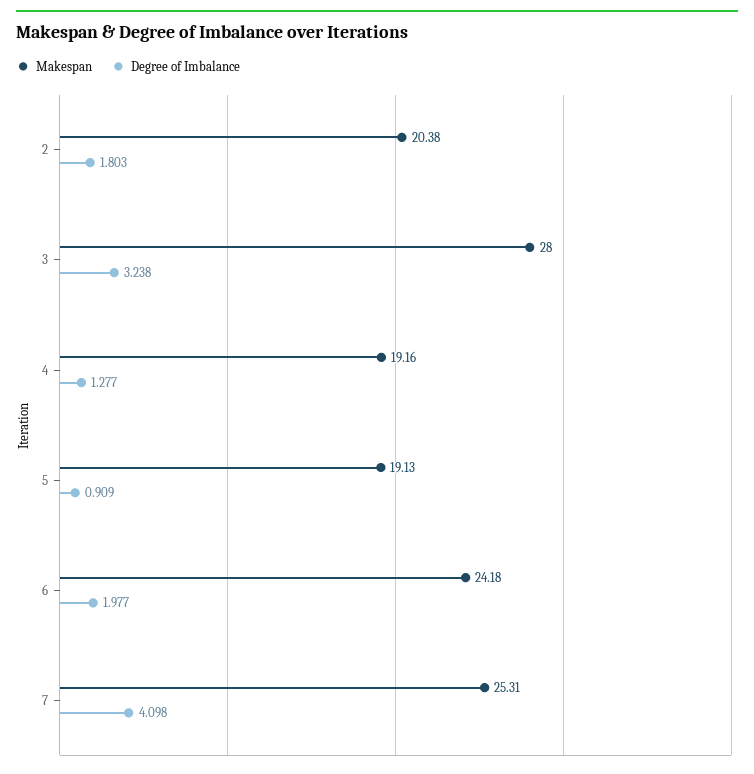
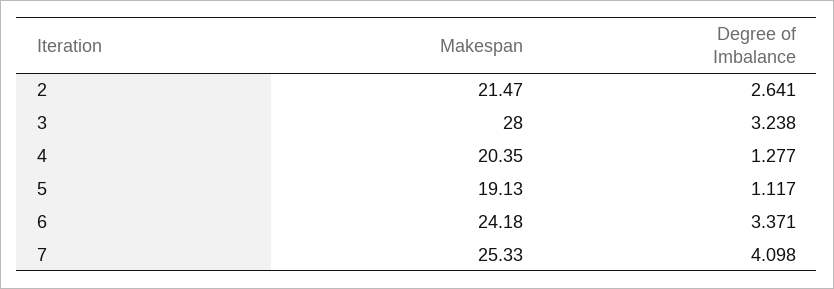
Makespan, 2: 20.38 -> 21.47
Degree of Imbalance, 2: 1.803 -> 2.641
Makespan, 4: 19.16 -> 20.35
Degree of Imbalance, 5: 0.909 -> 1.117
Degree of Imbalance, 6: 1.977 -> 3.371
Makespan, 7: 25.31 -> 25.33

